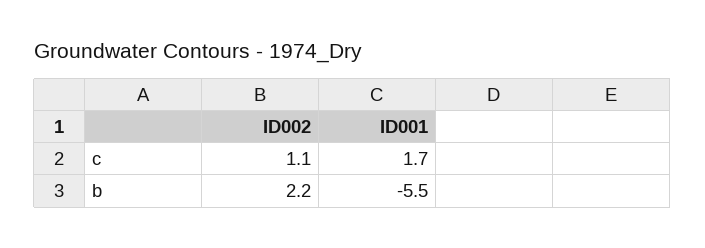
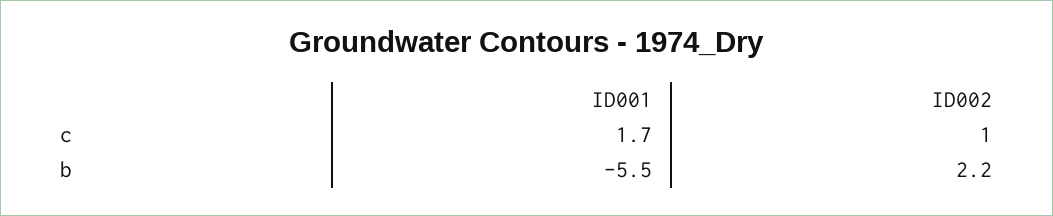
ID002, c: 1.1 -> 1

